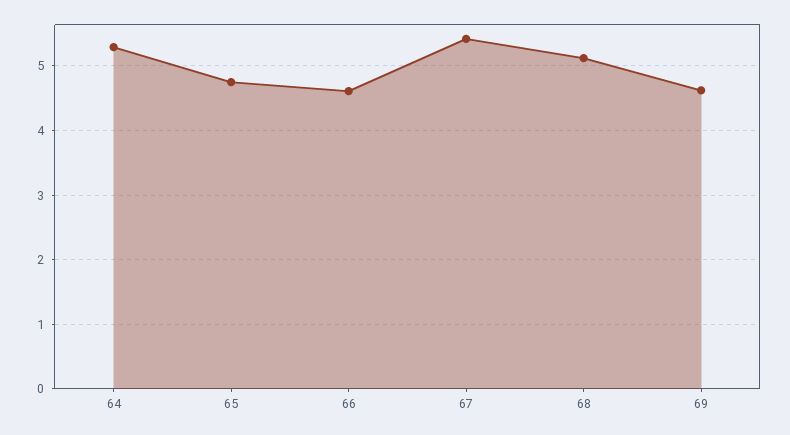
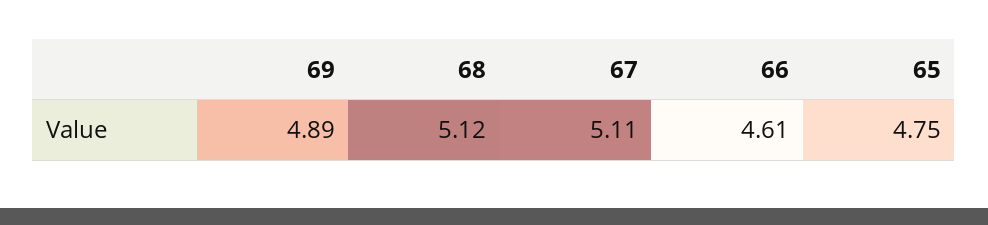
64: 5.3 -> none
67: 5.4 -> 5.11
69: 4.6 -> 4.89

